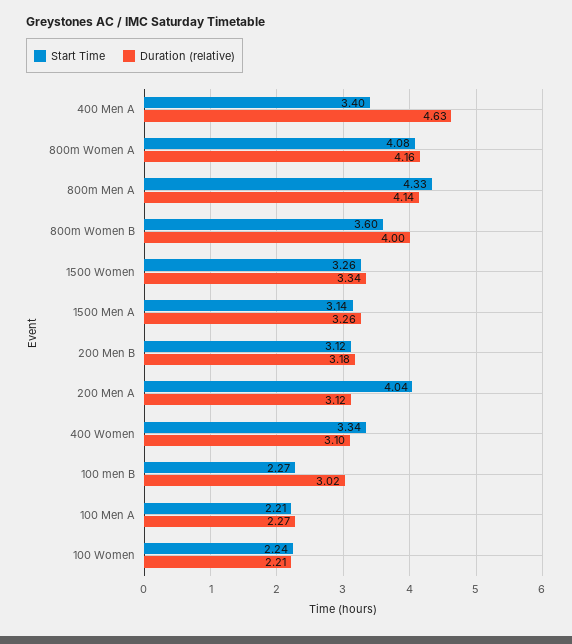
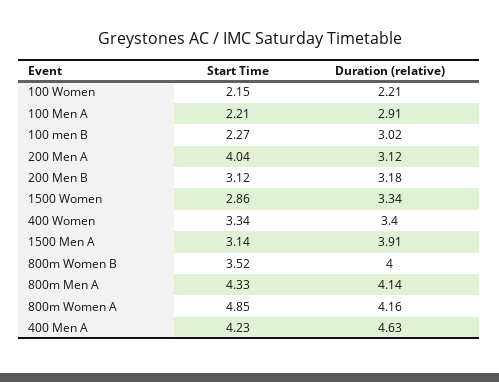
Start Time, 400 Men A: 3.4 -> 4.23
Start Time, 800m Women A: 4.08 -> 4.85
Start Time, 800m Women B: 3.6 -> 3.52
Start Time, 1500 Women: 3.26 -> 2.86
Duration (relative), 1500 Men A: 3.26 -> 3.91
Duration (relative), 400 Women: 3.1 -> 3.4
Duration (relative), 100 Men A: 2.27 -> 2.91
Start Time, 100 Women: 2.24 -> 2.15

